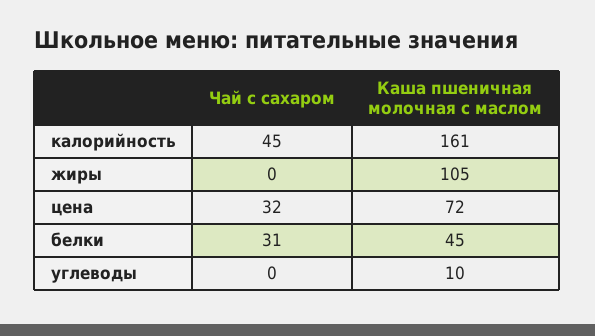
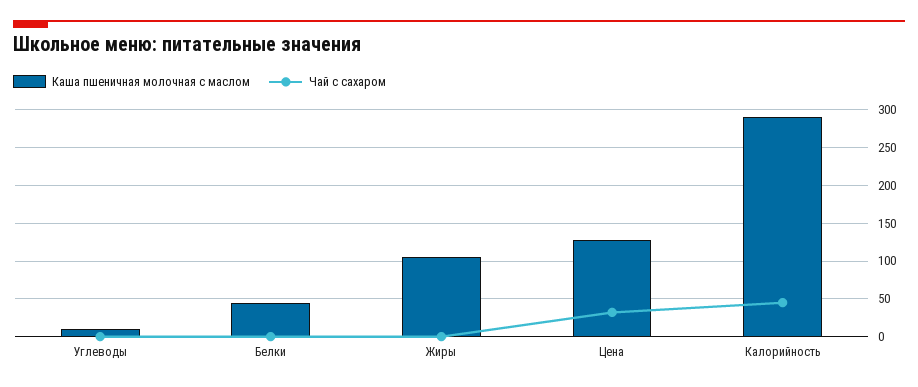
Каша пшеничная молочная с маслом, калорийность: 161 -> 290
Каша пшеничная молочная с маслом, цена: 72 -> 130
Чай с сахаром, белки: 31 -> 0

